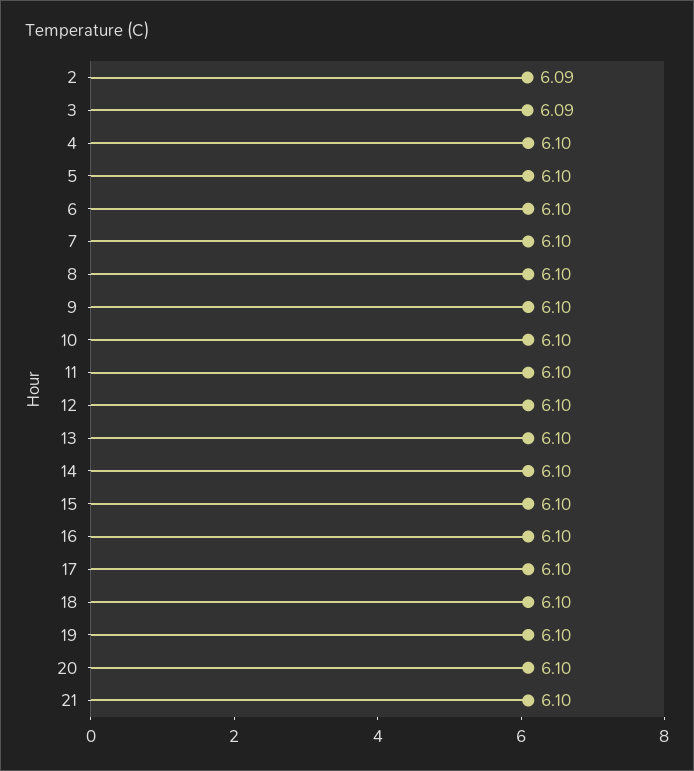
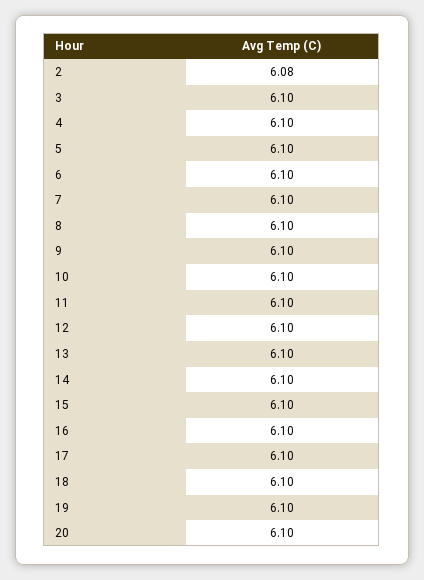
2: 6.09 -> 6.08
3: 6.09 -> 6.1
21: 6.1 -> none

